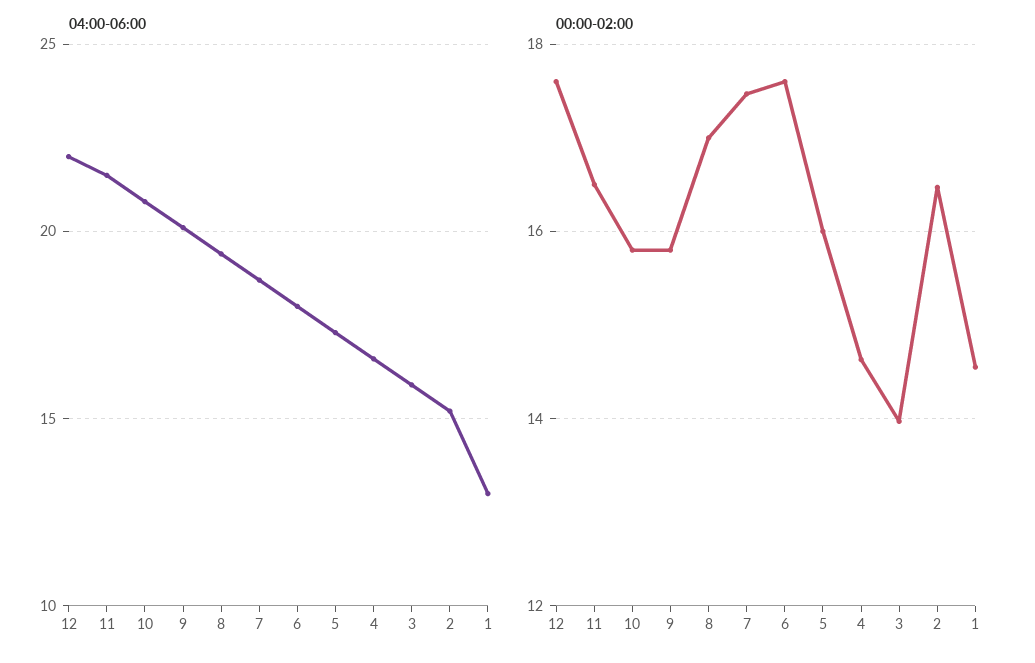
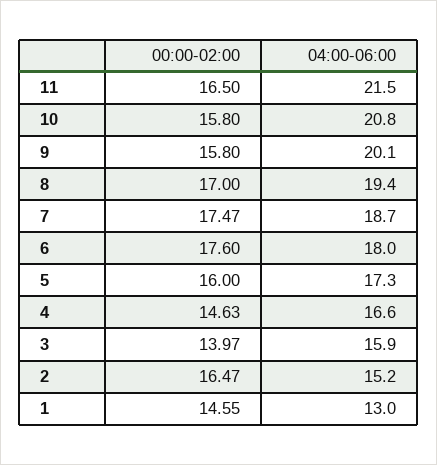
04:00-06:00, 12: 22 -> none
00:00-02:00, 12: 17.6 -> none

